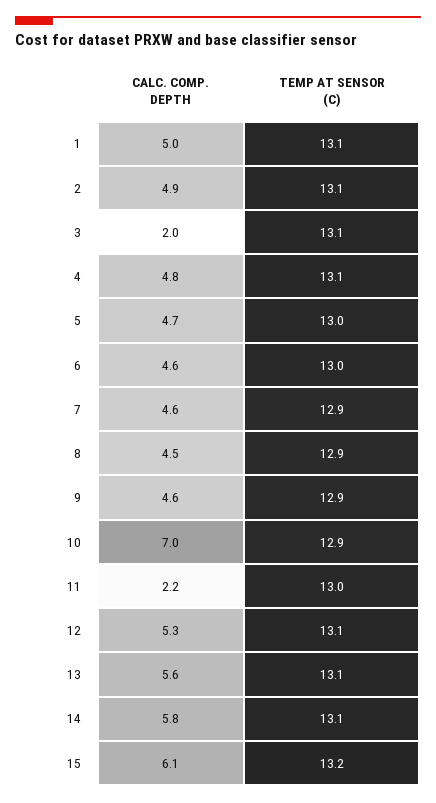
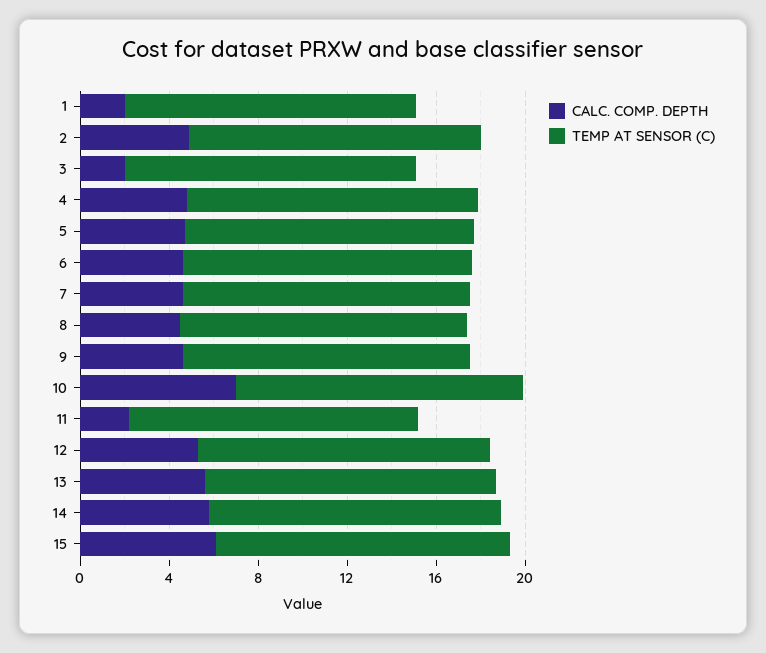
CALC. COMP. DEPTH, 1: 5 -> 2

